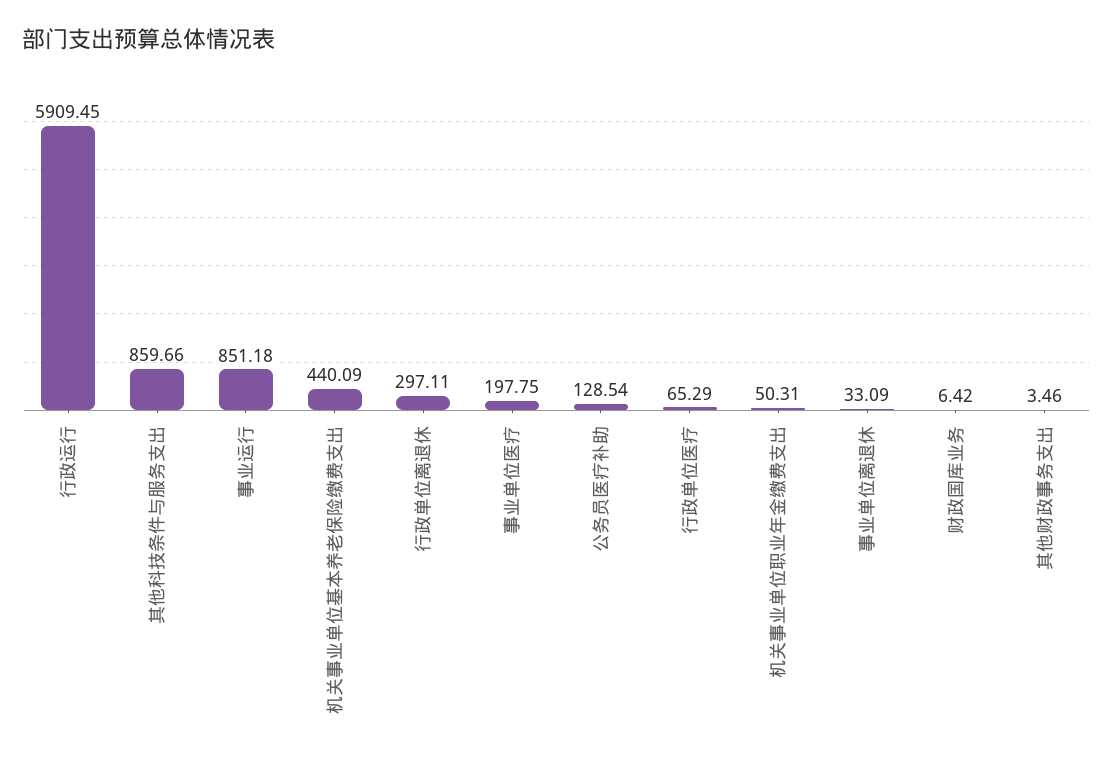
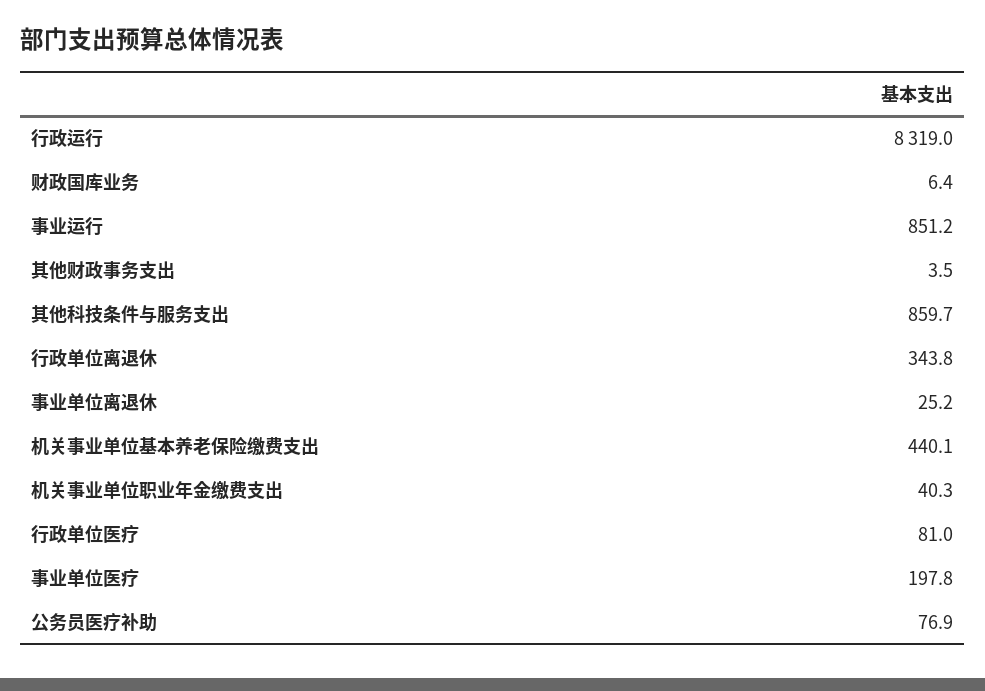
行政运行: 5909.45 -> 8319
行政单位离退休: 297.11 -> 343.8
公务员医疗补助: 128.54 -> 76.9
行政单位医疗: 65.29 -> 81
机关事业单位职业年金缴费支出: 50.31 -> 40.3
事业单位离退休: 33.09 -> 25.2

